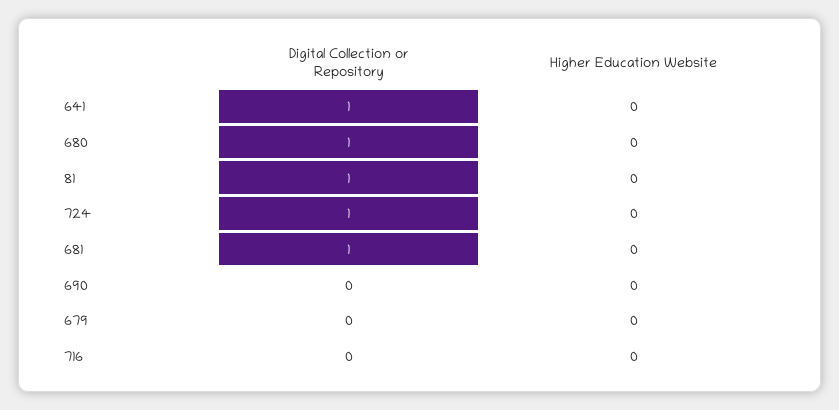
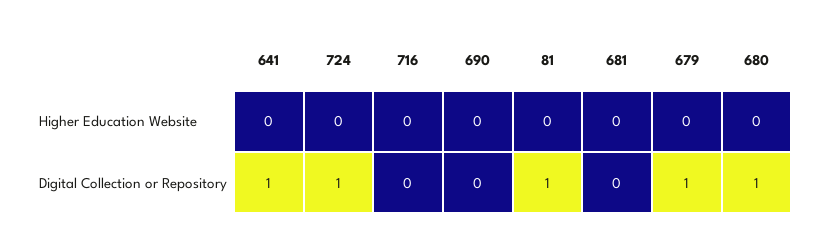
Digital Collection or Repository, 681: 1 -> 0
Digital Collection or Repository, 679: 0 -> 1

